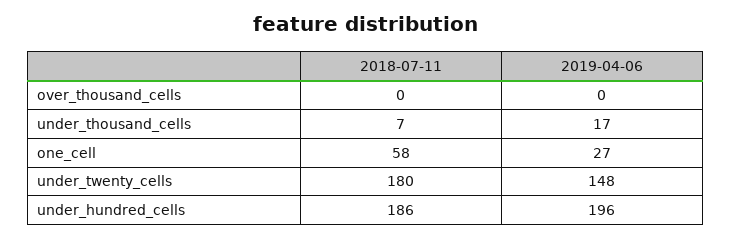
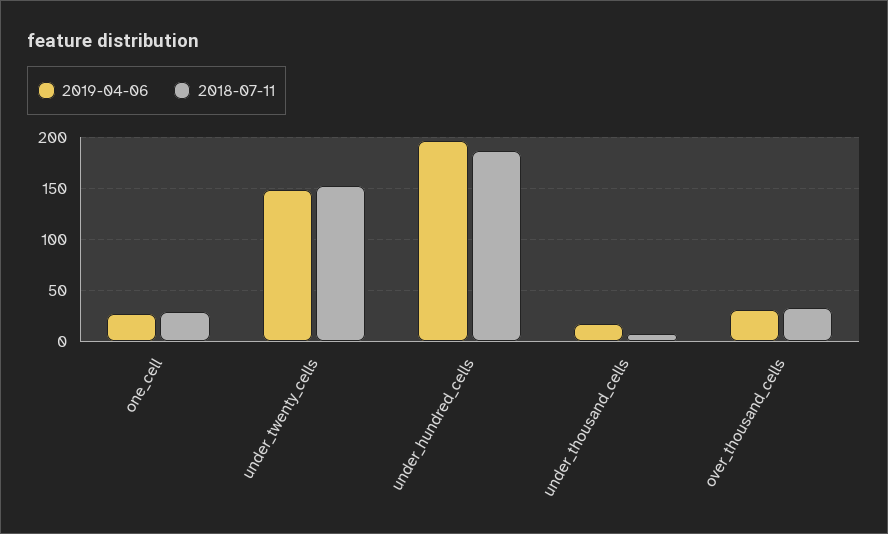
2018-07-11, over_thousand_cells: 0 -> 30
2019-04-06, over_thousand_cells: 0 -> 30
2018-07-11, one_cell: 58 -> 30
2018-07-11, under_twenty_cells: 180 -> 150

